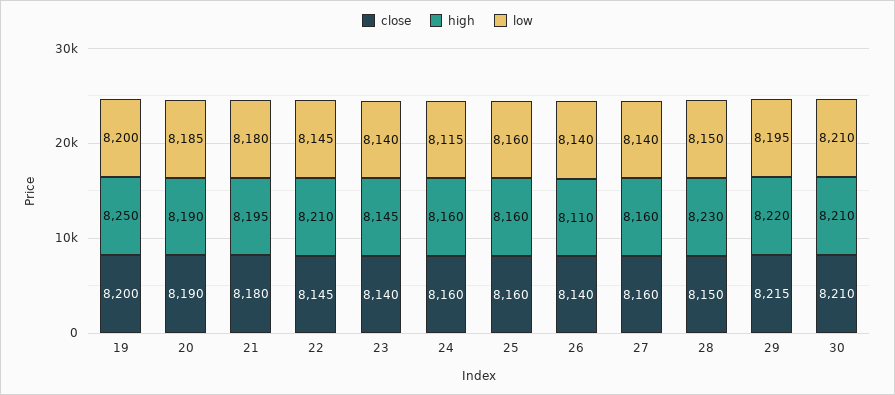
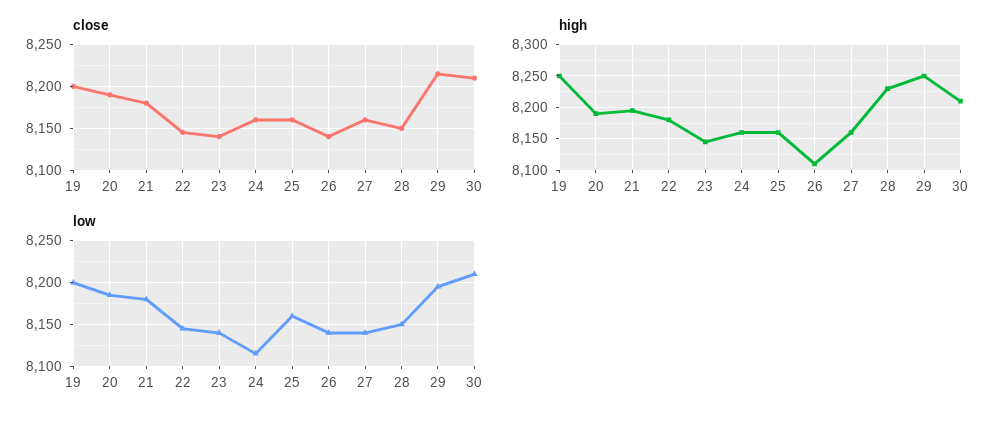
high, 22: 8210 -> 8180
high, 29: 8220 -> 8250

